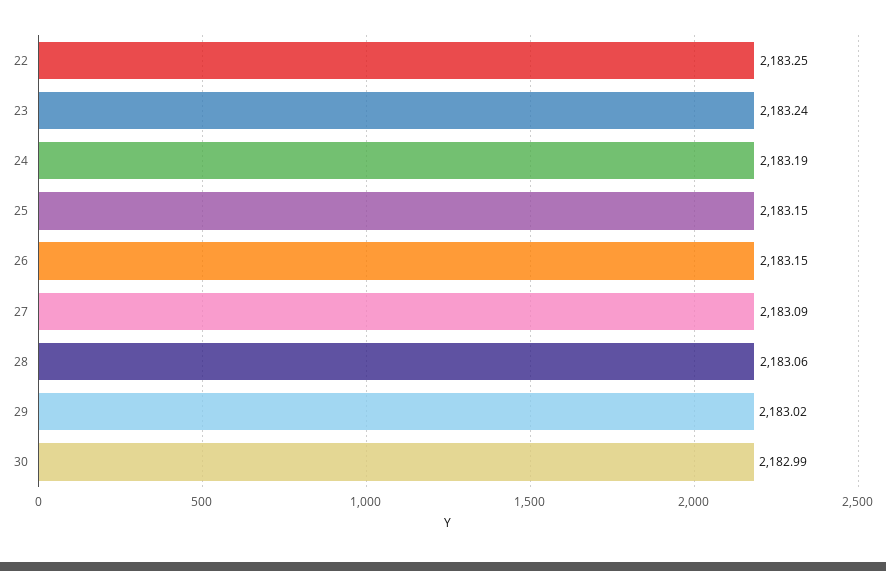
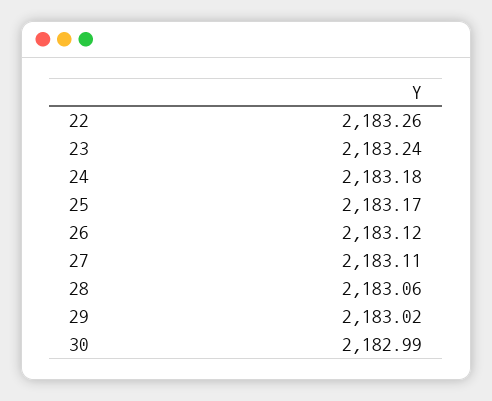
22: 2183.25 -> 2183.26
24: 2183.19 -> 2183.18
25: 2183.15 -> 2183.17
26: 2183.15 -> 2183.12
27: 2183.09 -> 2183.11

